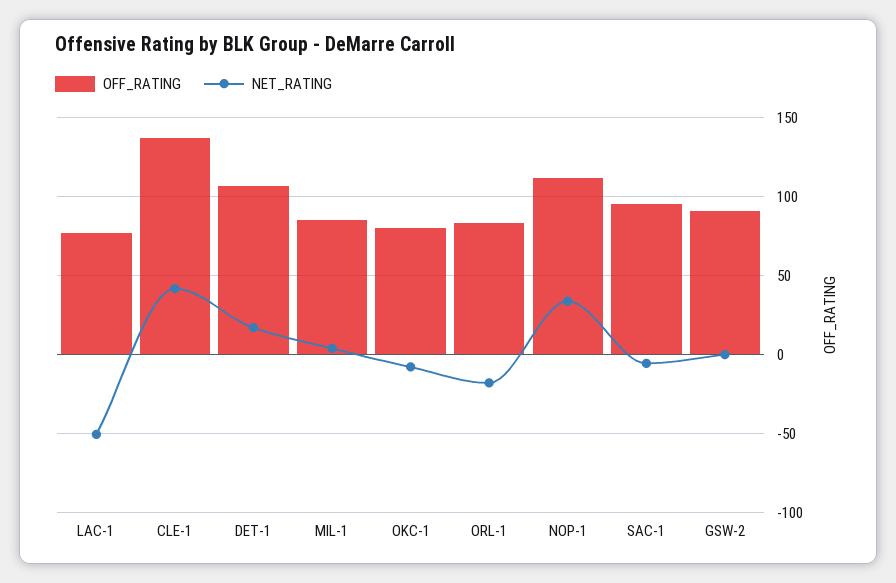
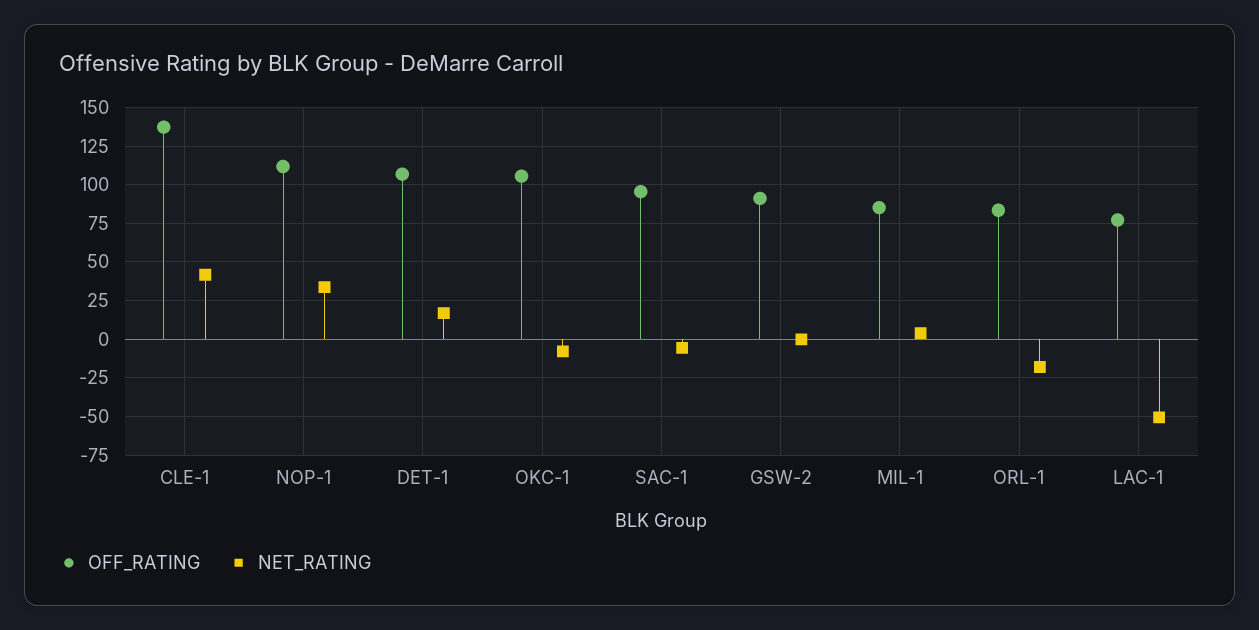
OFF_RATING, OKC-1: 80 -> 105

